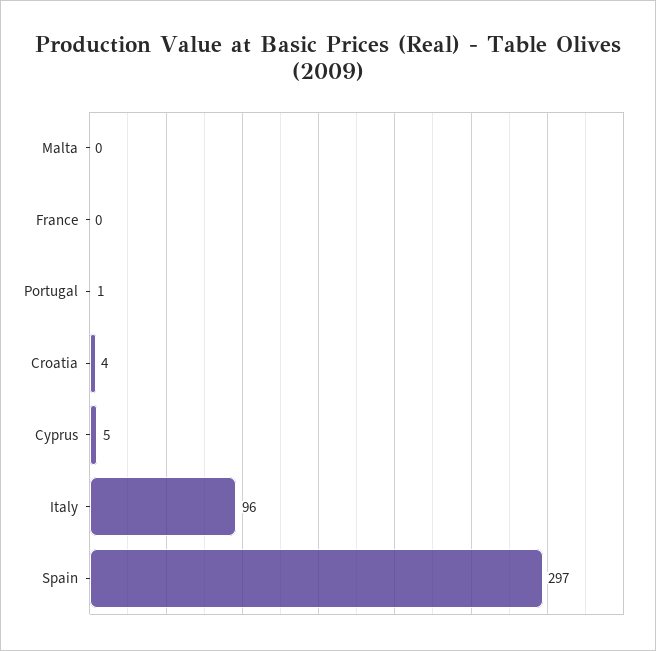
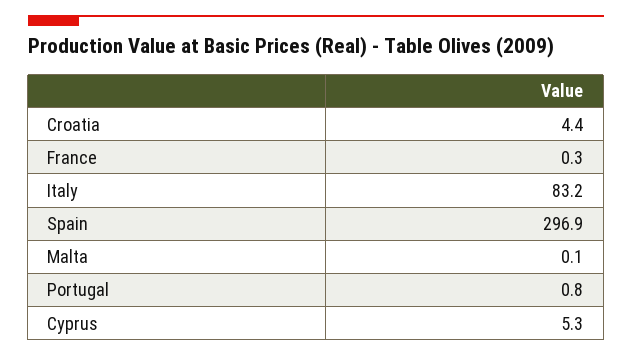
Italy: 96 -> 83.2

